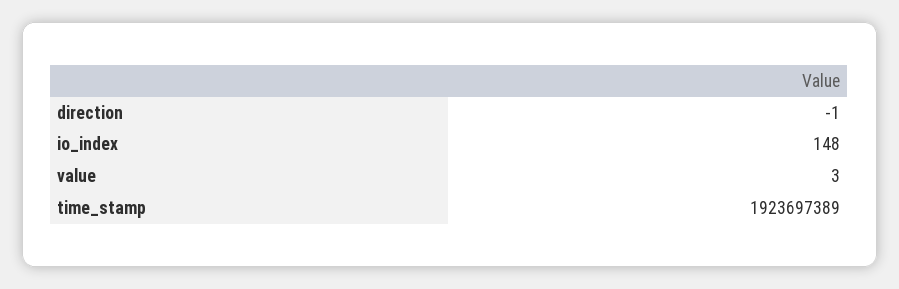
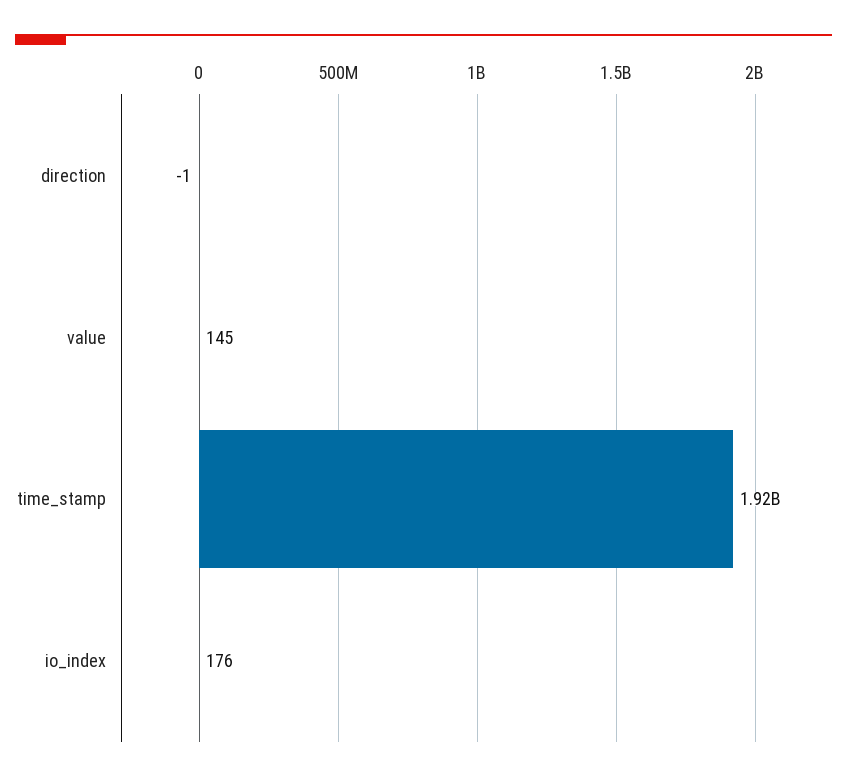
io_index: 148 -> 176
value: 3 -> 145

